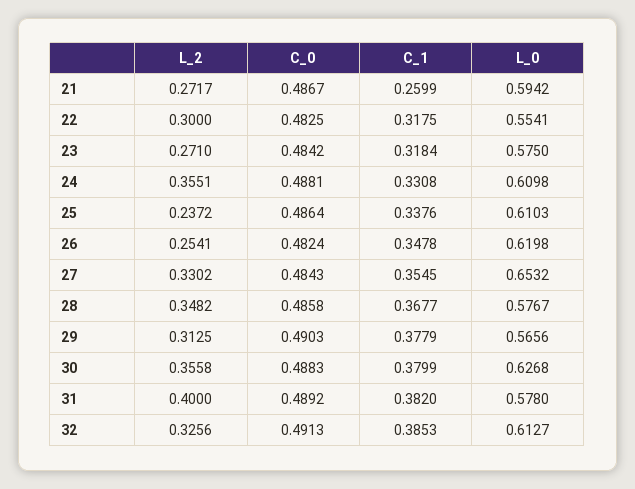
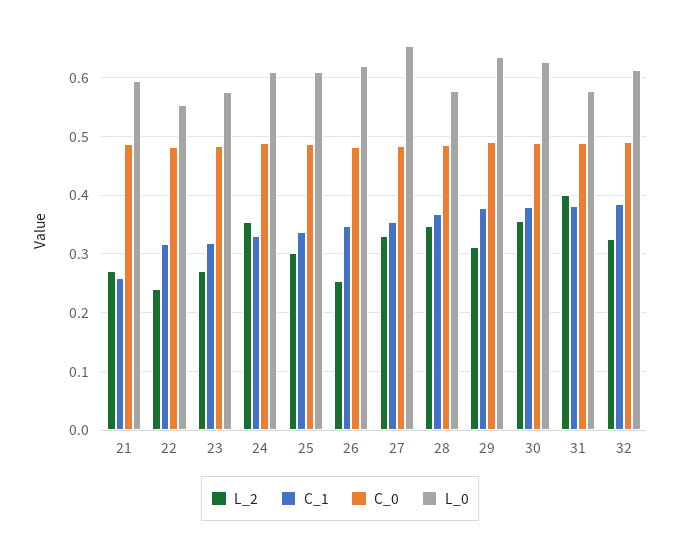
L_2, 22: 0.3 -> 0.24
L_2, 25: 0.2372 -> 0.3
L_0, 29: 0.5656 -> 0.64

